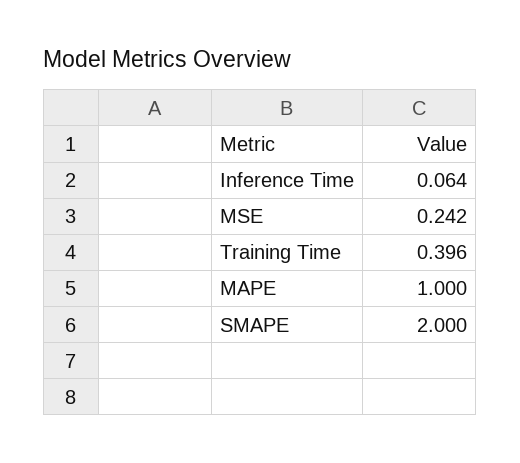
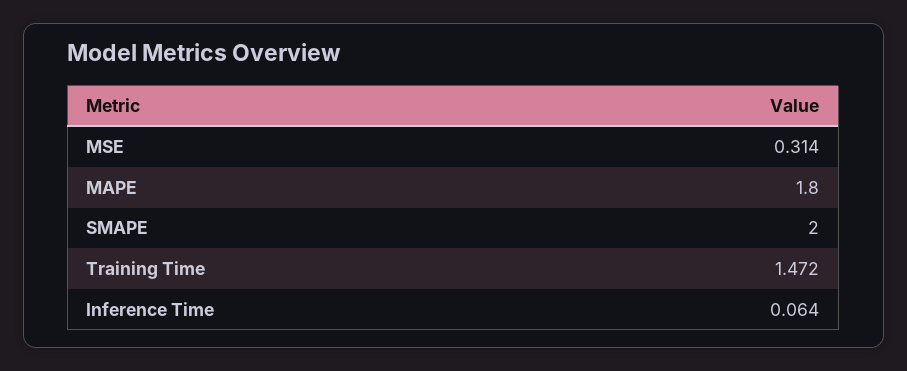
MSE: 0.242 -> 0.314
Training Time: 0.396 -> 1.472
MAPE: 1 -> 1.8

